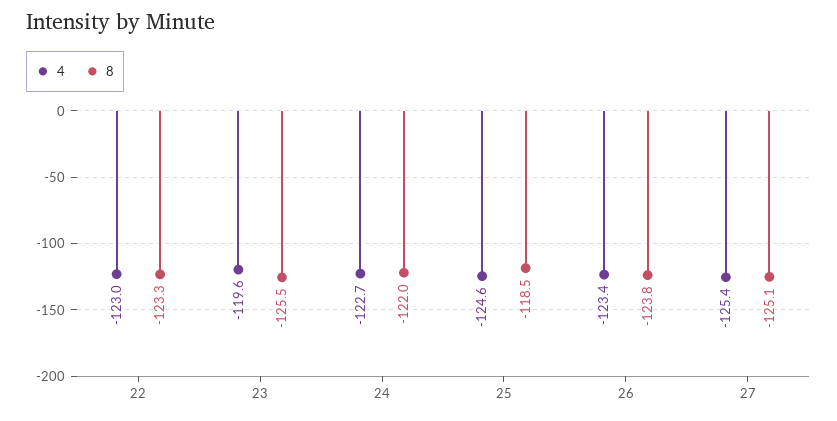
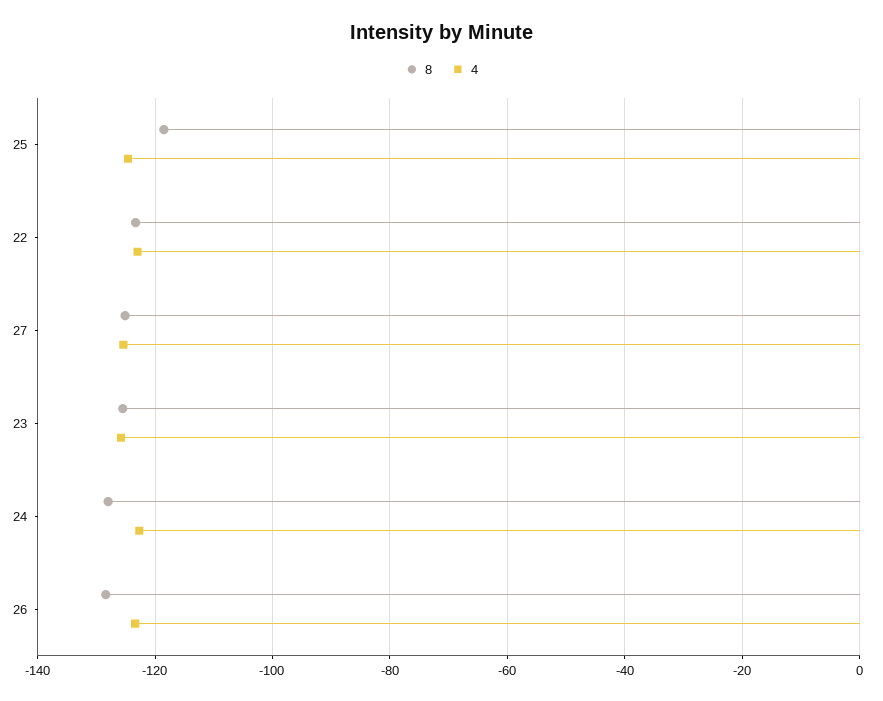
4, 23: -119.6 -> -126
8, 24: -122 -> -128
8, 26: -123.8 -> -128

